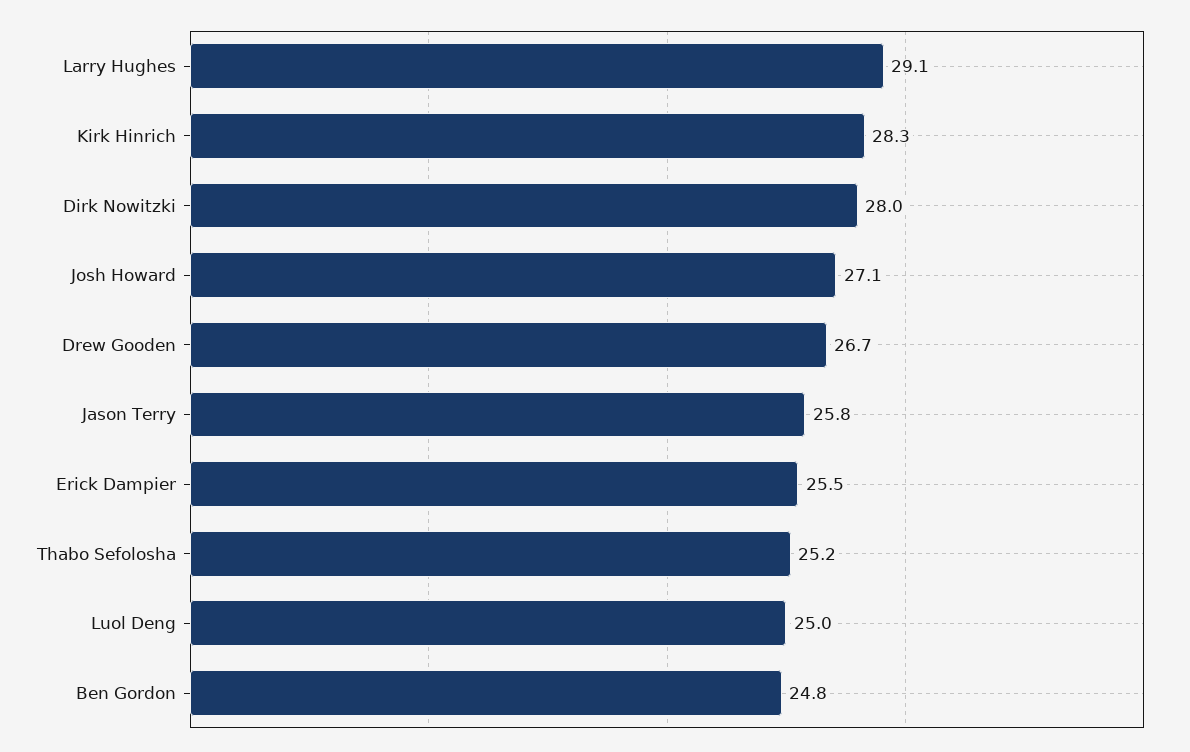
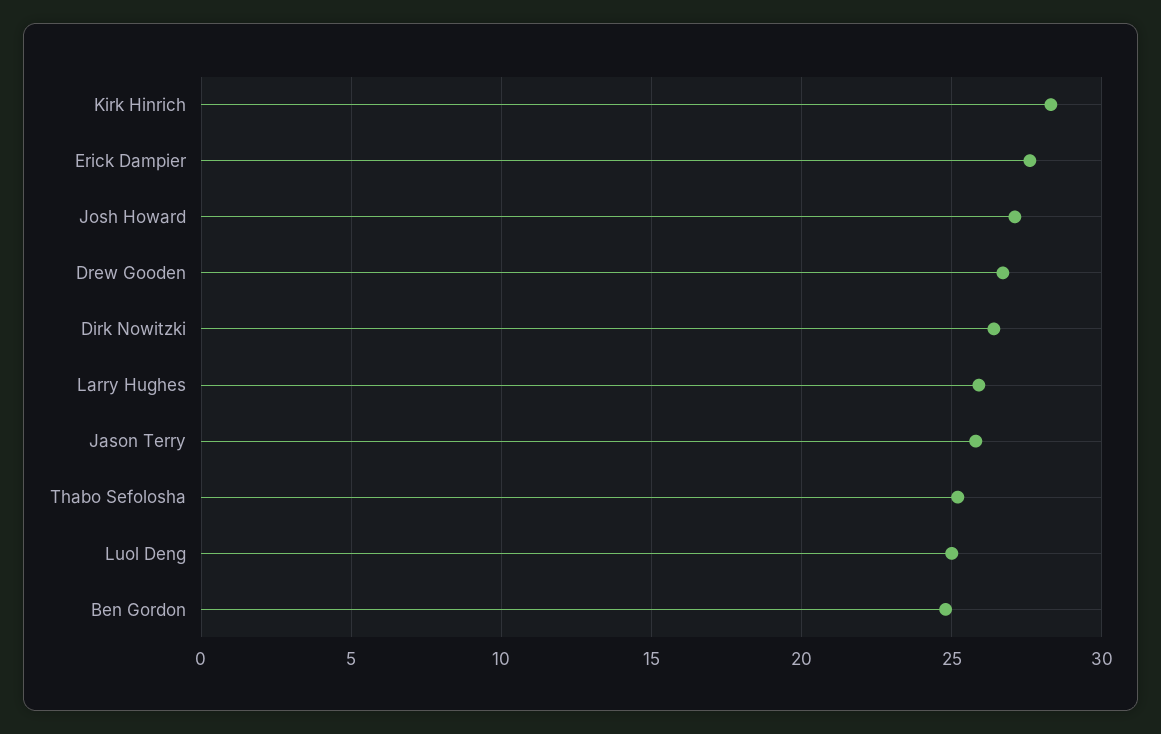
Larry Hughes: 29.1 -> 26
Dirk Nowitzki: 28 -> 26.5
Erick Dampier: 25.5 -> 27.5

